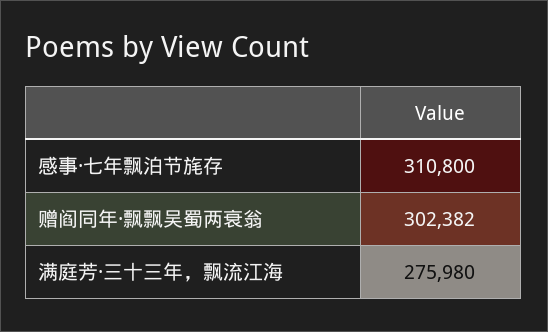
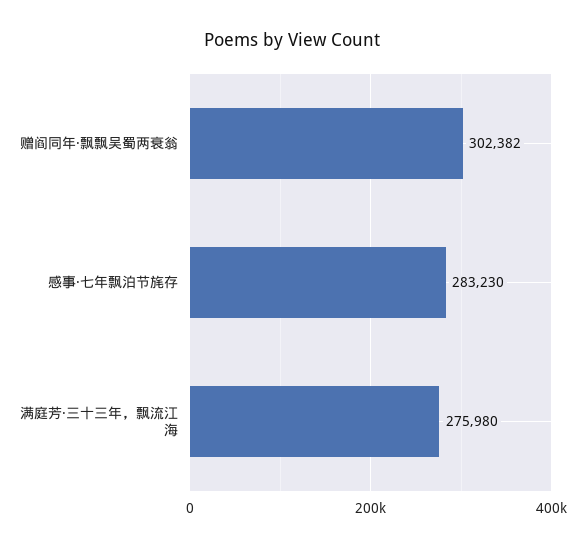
感事·七年飘泊节旄存: 310800 -> 283230

